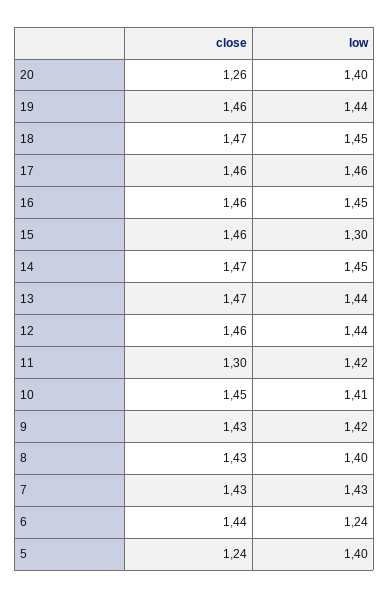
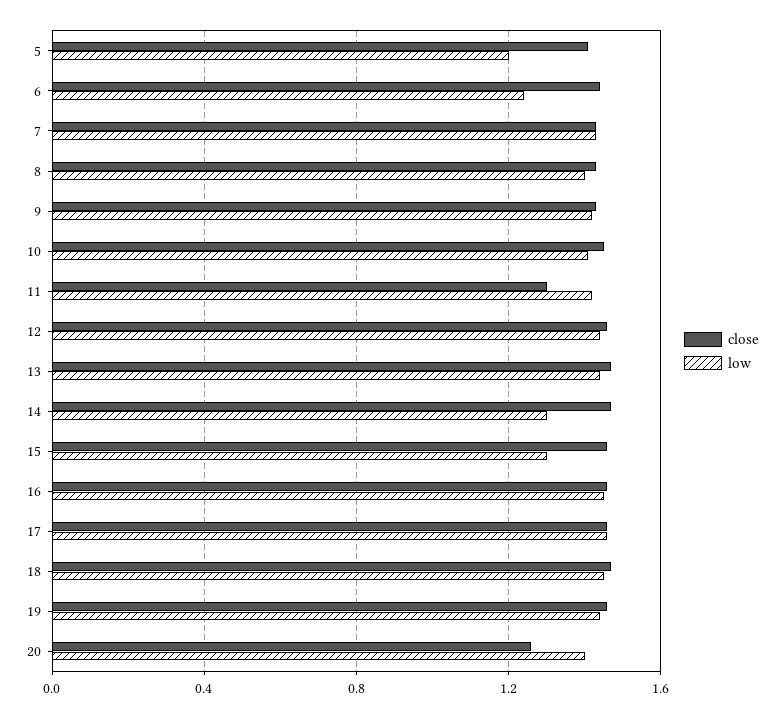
low, 14: 1.45 -> 1.3
close, 5: 1.24 -> 1.4
low, 5: 1.4 -> 1.2

